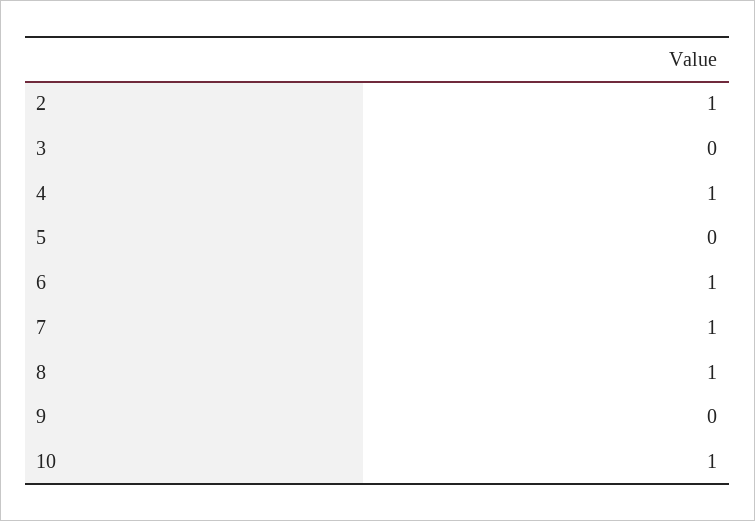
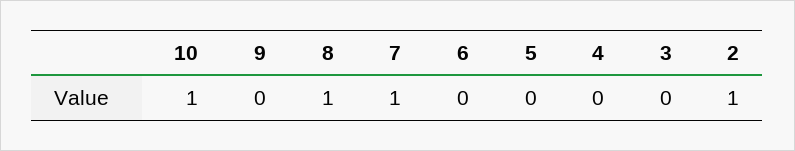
4: 1 -> 0
6: 1 -> 0

